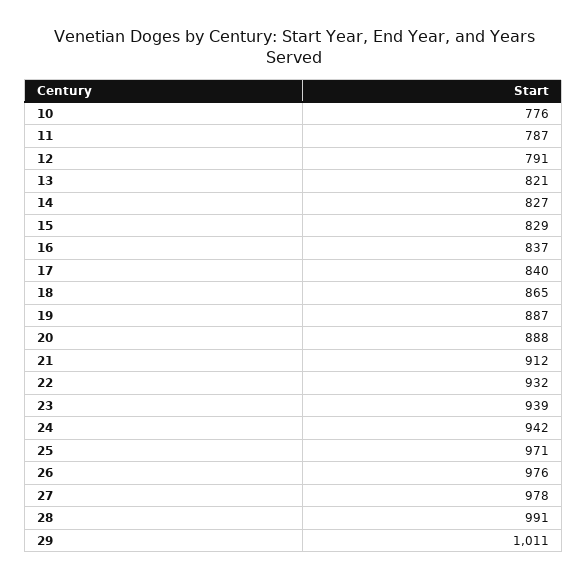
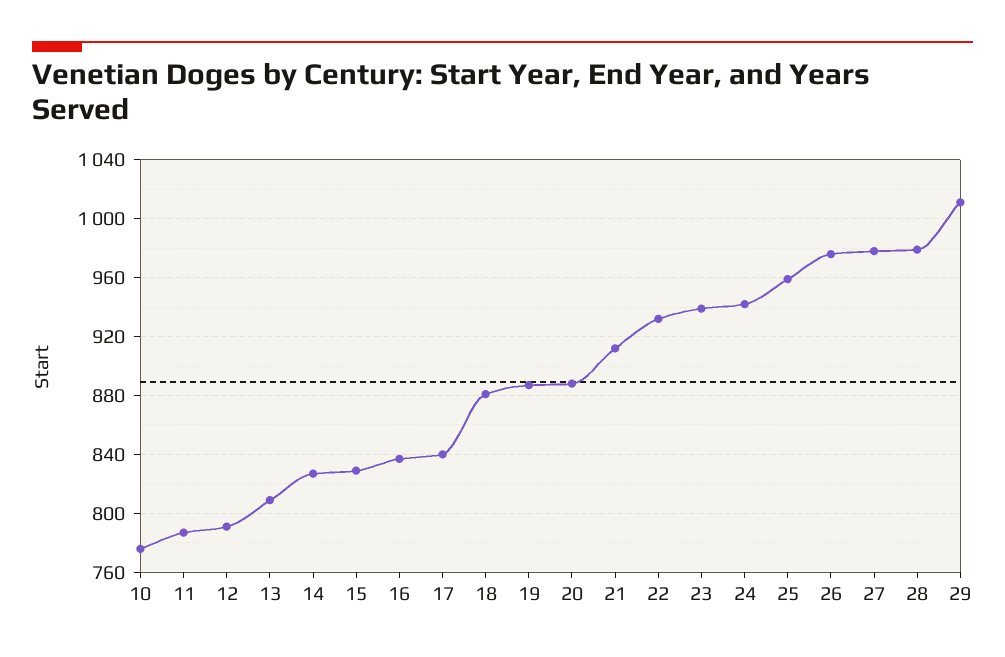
13: 821 -> 810
18: 865 -> 880
25: 971 -> 960
28: 991 -> 980

